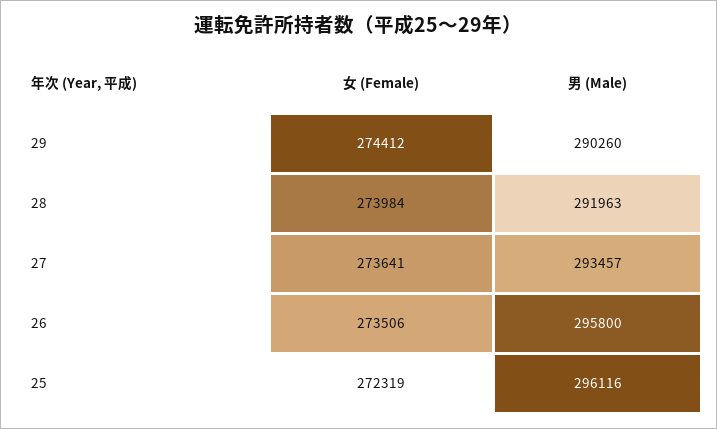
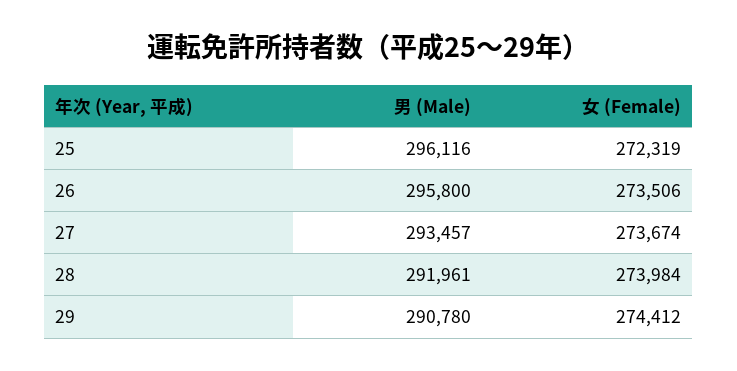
男 (Male), 29: 290260 -> 290780
男 (Male), 28: 291963 -> 291961
女 (Female), 27: 273641 -> 273674

